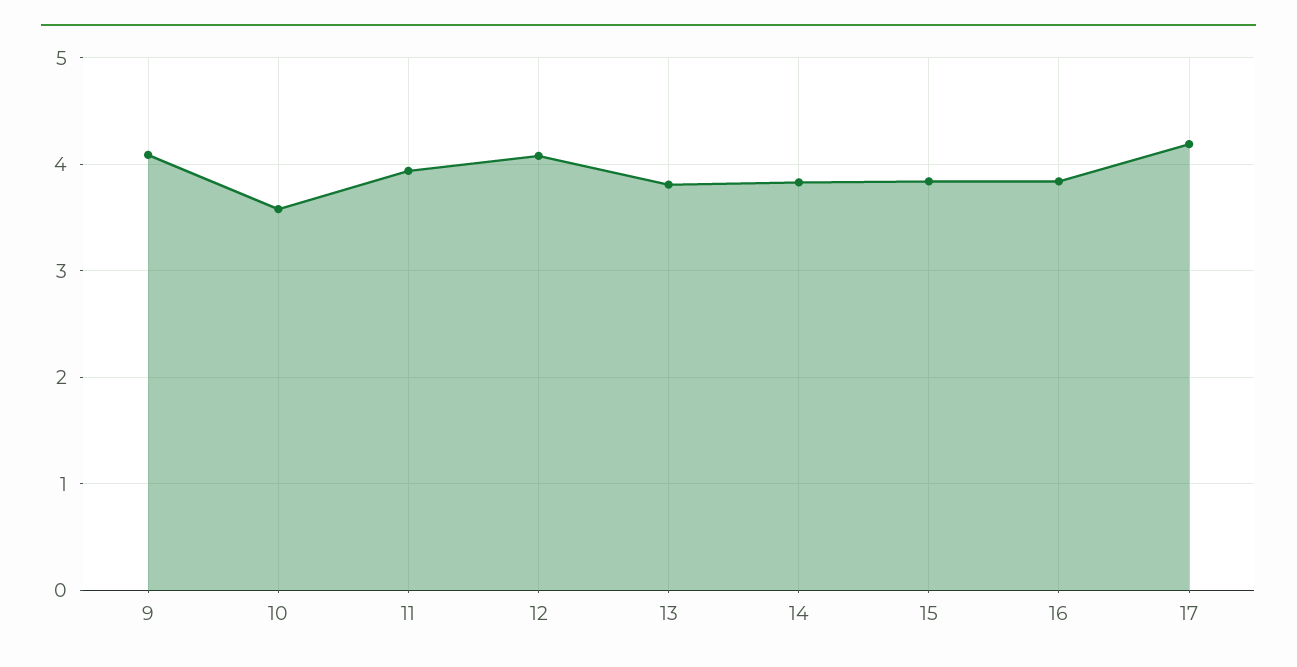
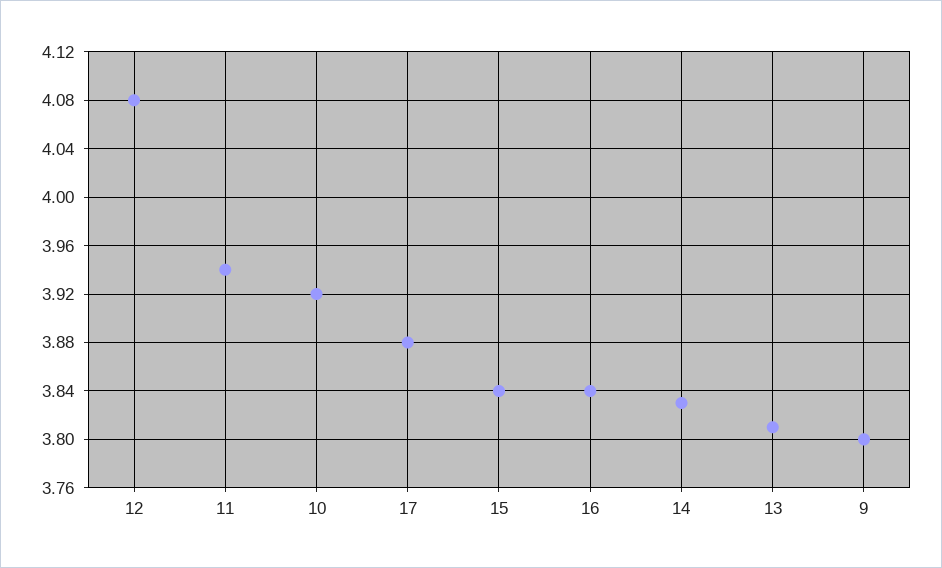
9: 4.1 -> 3.8
10: 3.6 -> 3.92
17: 4.2 -> 3.88

